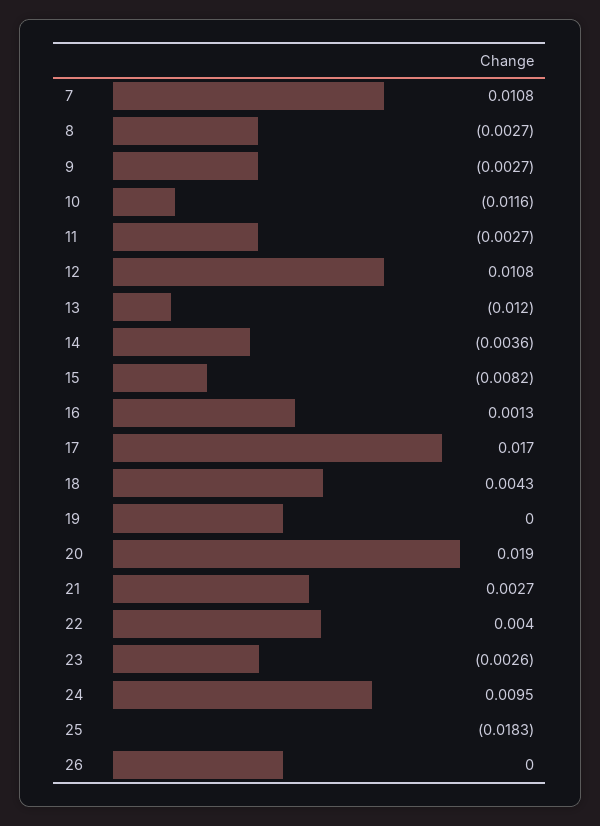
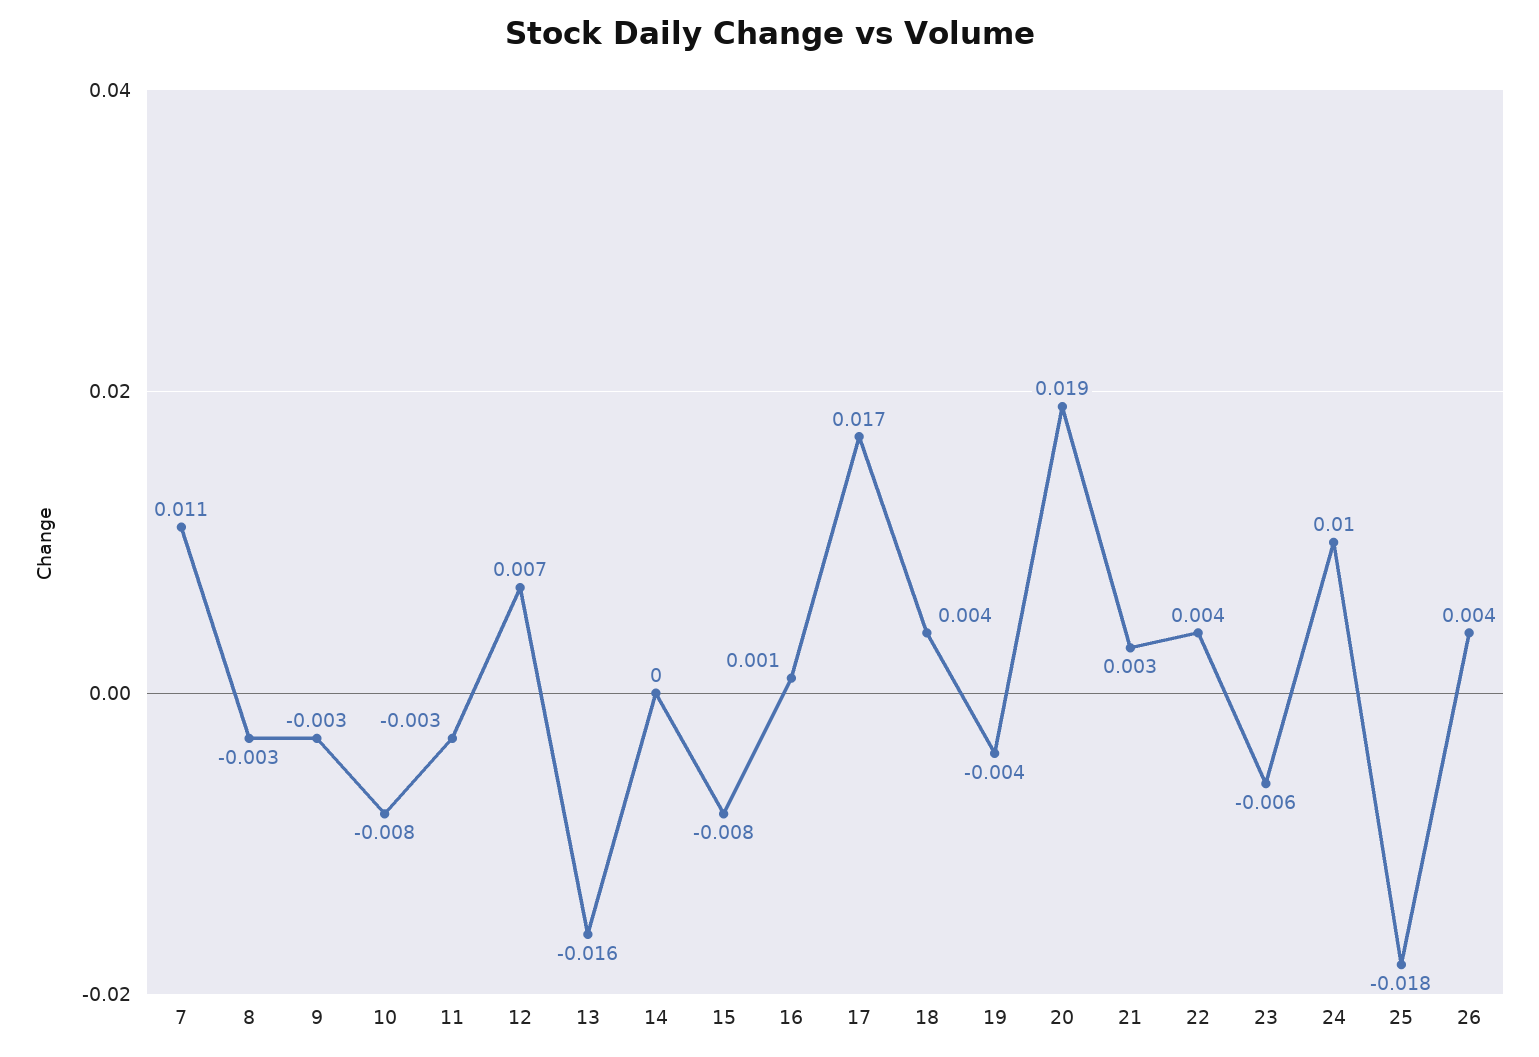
10: -0.0116 -> -0.008
12: 0.0108 -> 0.007
13: -0.012 -> -0.016
14: -0.0036 -> 0
19: 0 -> -0.004
23: -0.0026 -> -0.006
26: 0 -> 0.004

